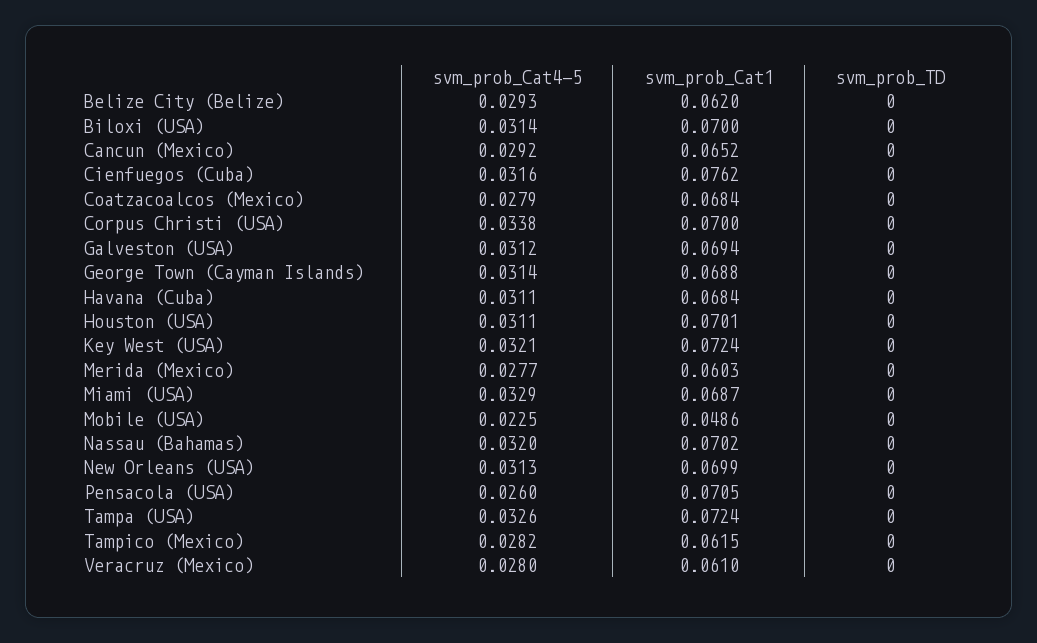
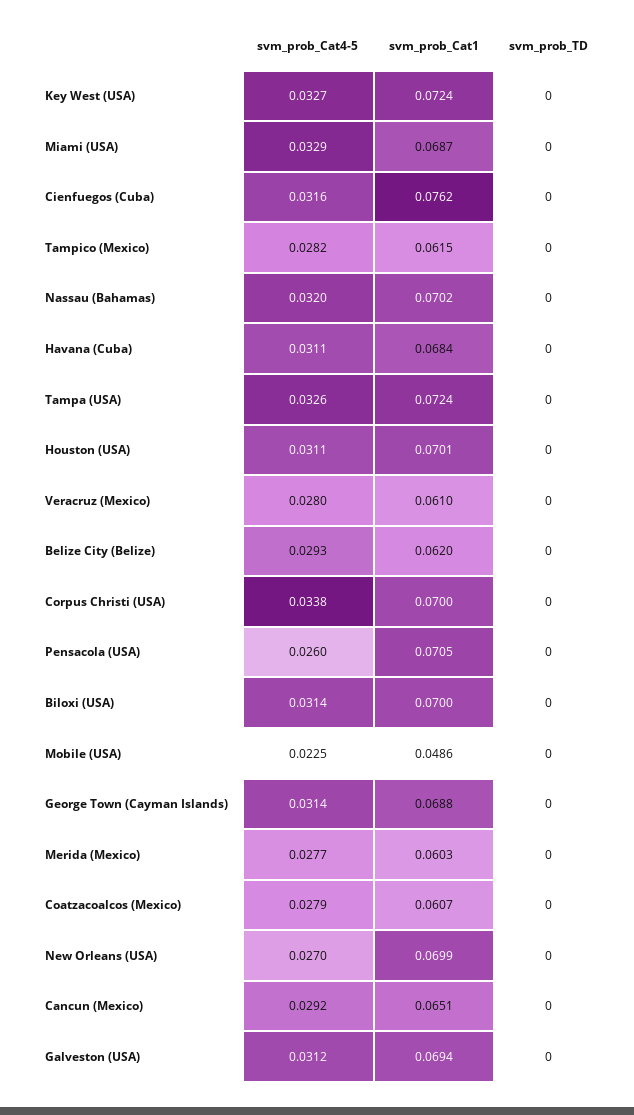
svm_prob_Cat1, Cancun (Mexico): 0.0652 -> 0.0651
svm_prob_Cat1, Coatzacoalcos (Mexico): 0.0684 -> 0.0607
svm_prob_Cat4-5, Key West (USA): 0.0321 -> 0.0327
svm_prob_Cat4-5, New Orleans (USA): 0.0313 -> 0.027

